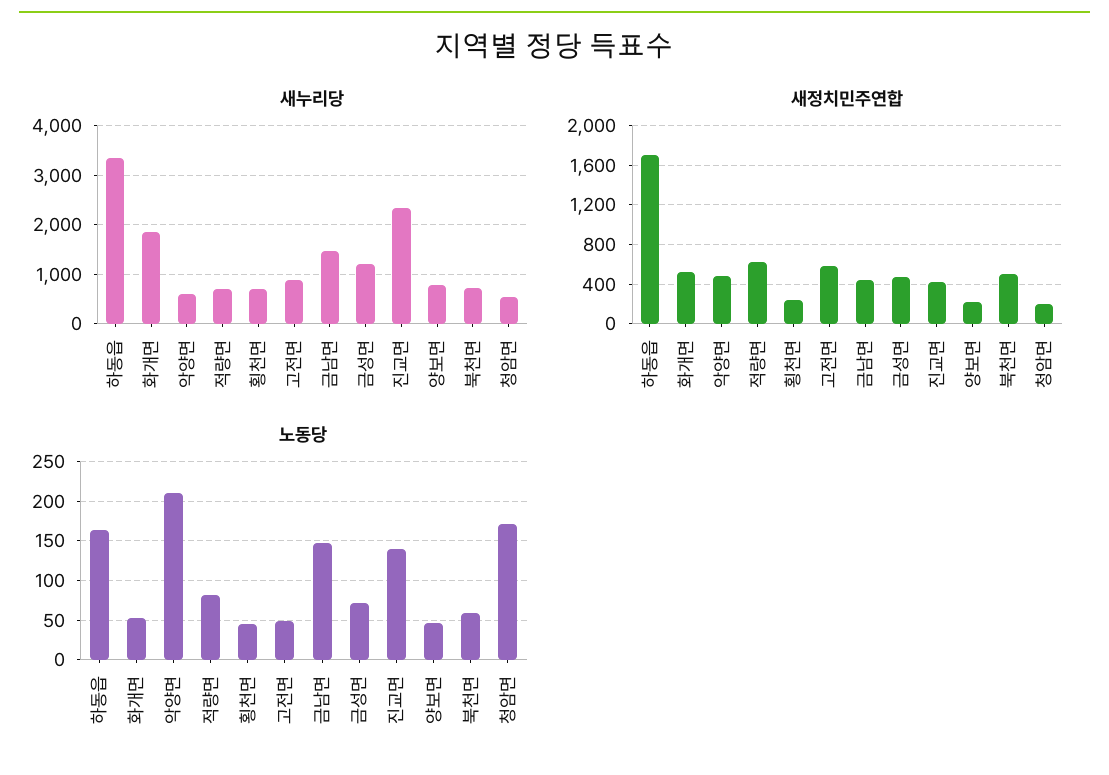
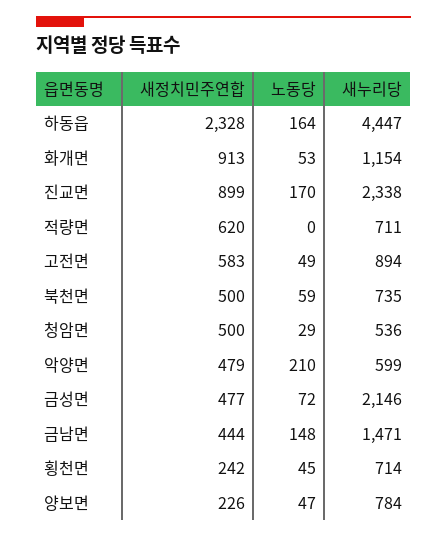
새누리당, 하동읍: 3400 -> 4447
새누리당, 화개면: 1800 -> 1154
새누리당, 금성면: 1200 -> 2146
새정치민주연합, 하동읍: 1700 -> 2328
새정치민주연합, 화개면: 500 -> 913
새정치민주연합, 진교면: 400 -> 899
새정치민주연합, 청암면: 200 -> 500
노동당, 적량면: 80 -> 0
노동당, 진교면: 140 -> 170
노동당, 청암면: 170 -> 29

